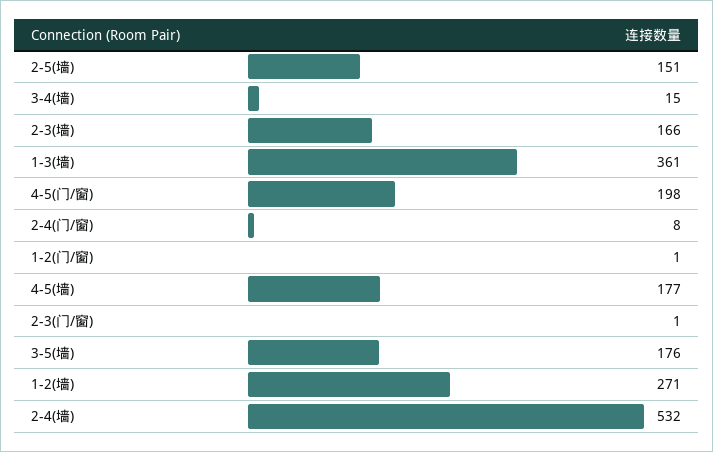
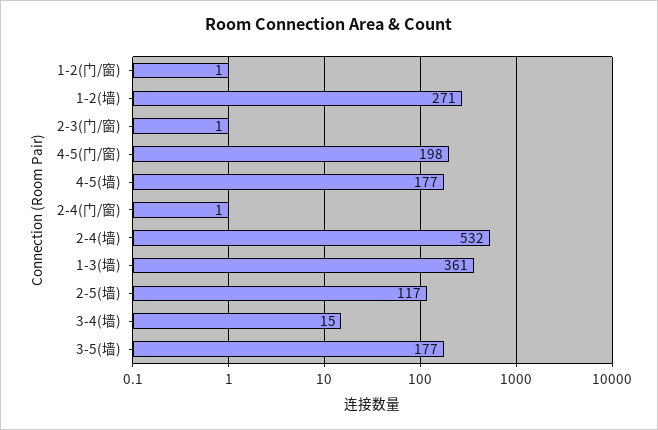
2-5(墙): 151 -> 117
2-3(墙): 166 -> none
2-4(门/窗): 8 -> 1
3-5(墙): 176 -> 177

